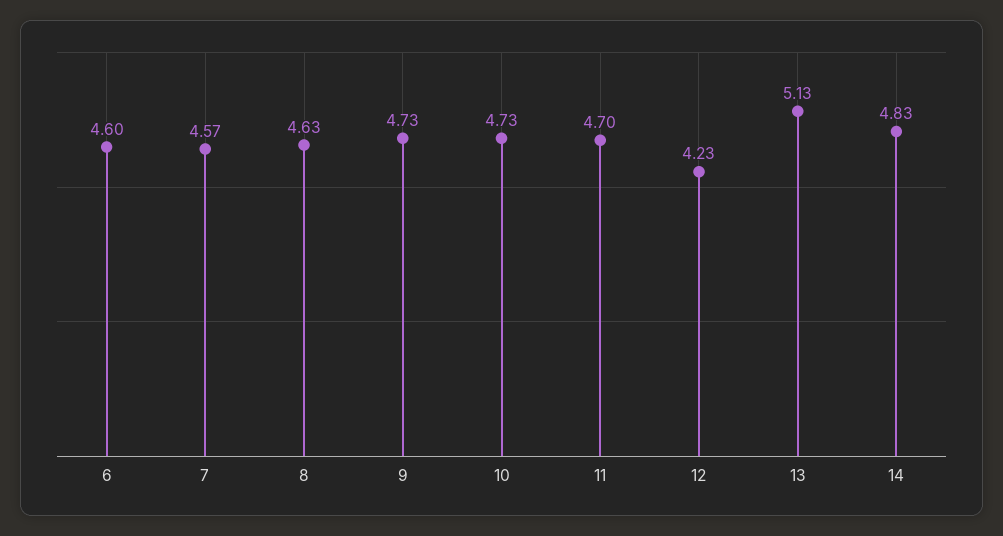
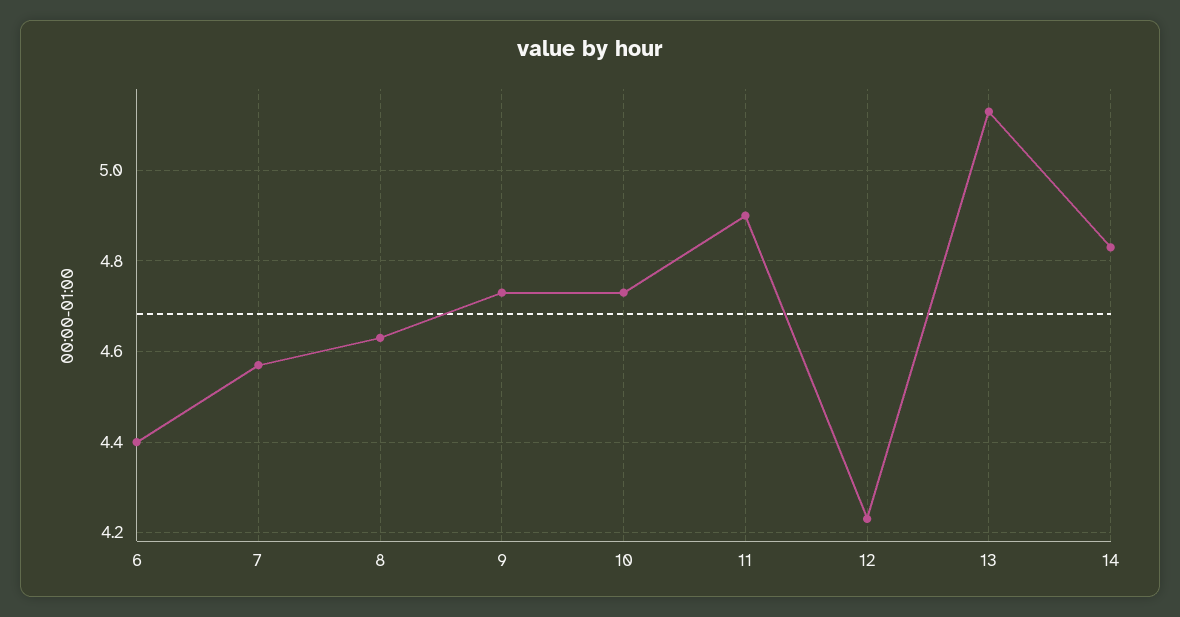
6: 4.6 -> 4.4
11: 4.7 -> 4.9

